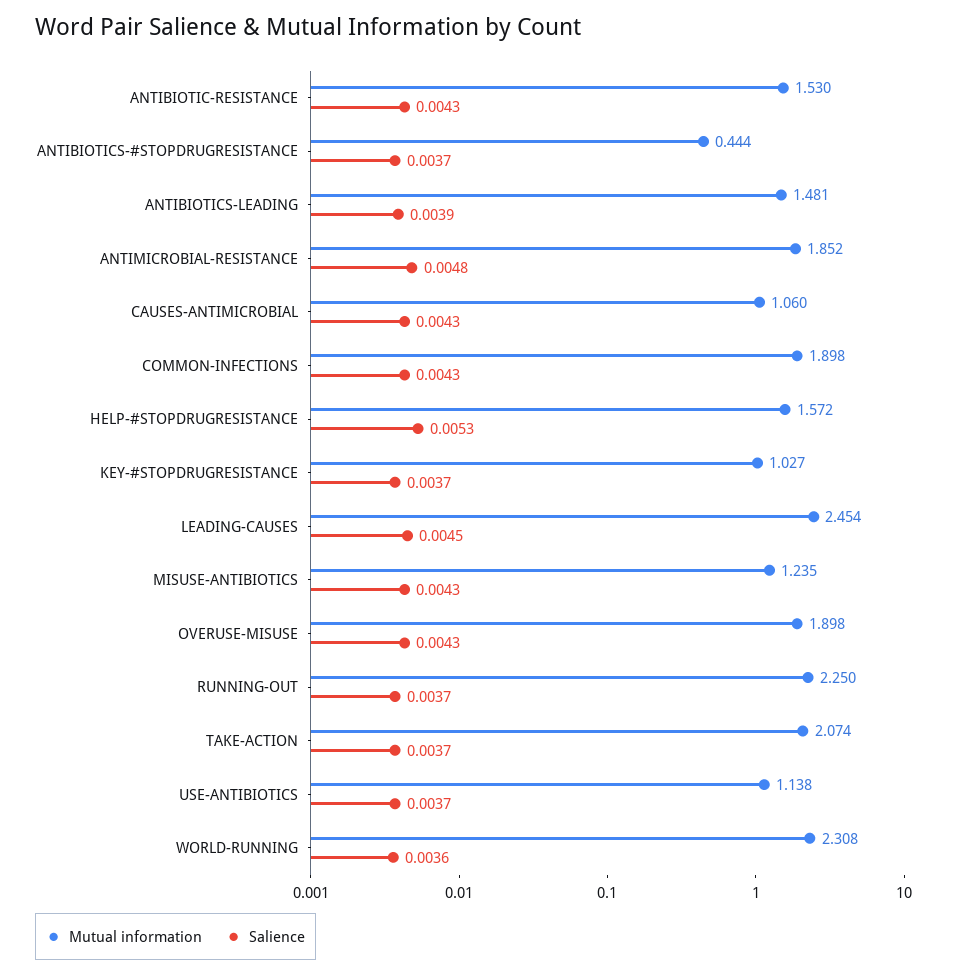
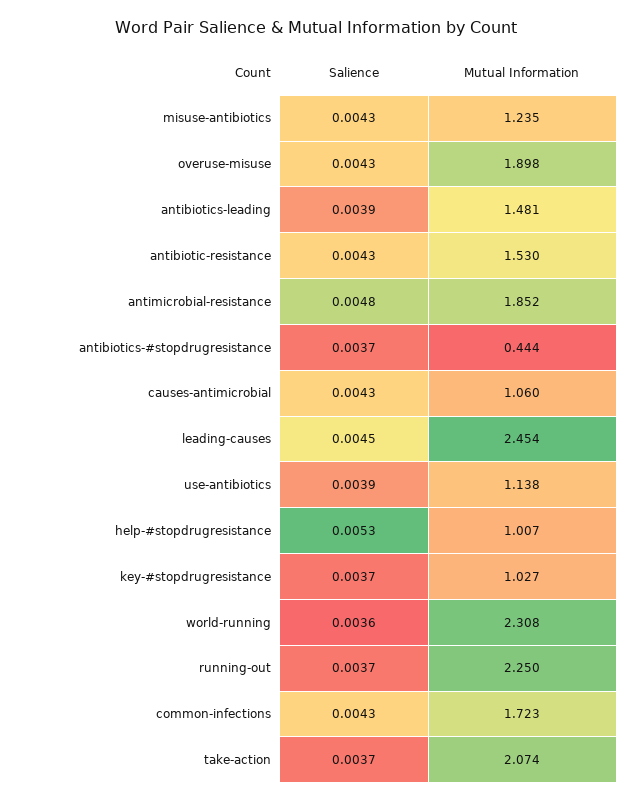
Mutual information, COMMON-INFECTIONS: 1.898 -> 1.723
Mutual information, HELP-#STOPDRUGRESISTANCE: 1.572 -> 1.007
Salience, USE-ANTIBIOTICS: 0.0037 -> 0.0039

